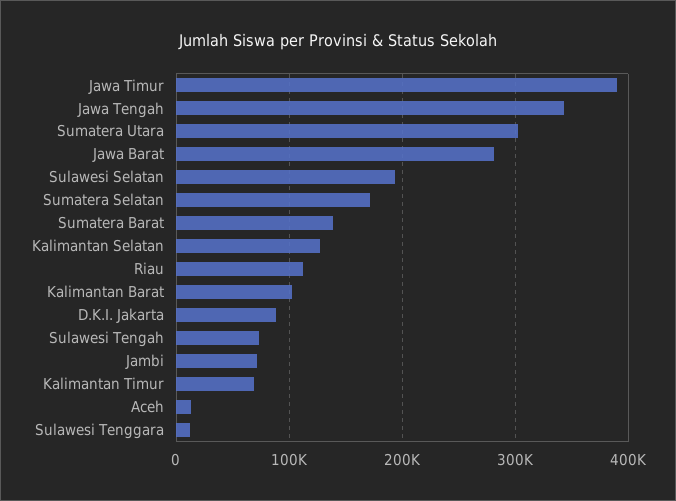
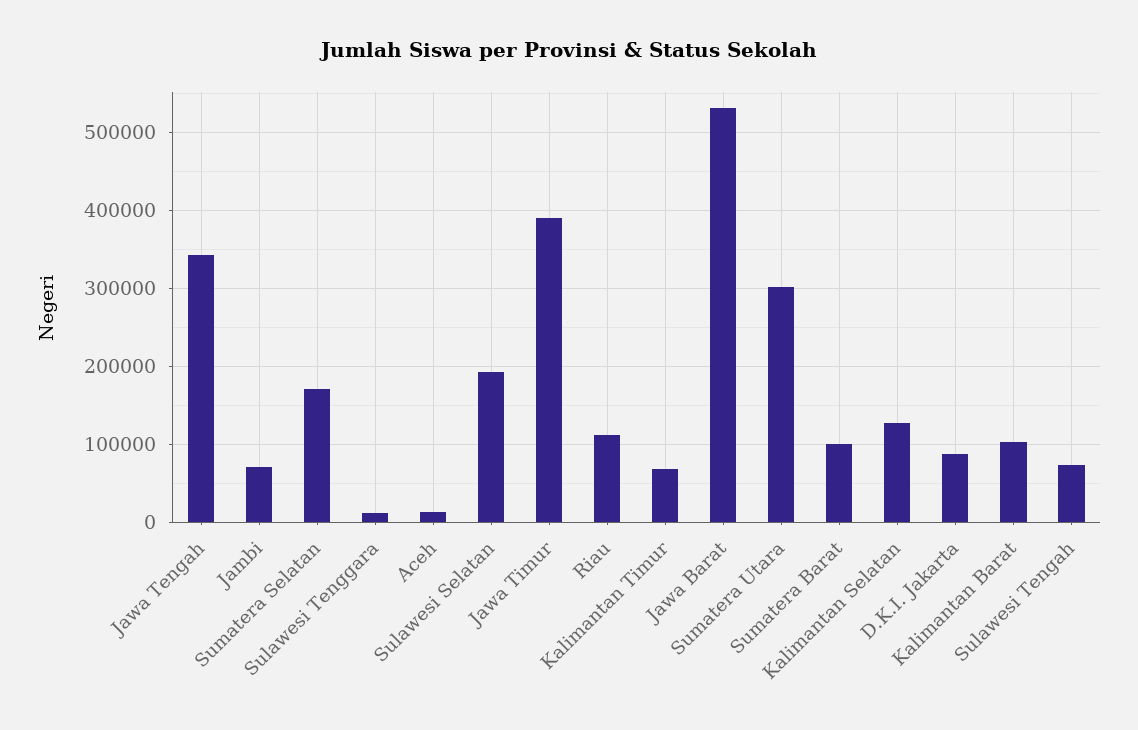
Jawa Barat: 280000 -> 530000
Sumatera Barat: 140000 -> 100000

